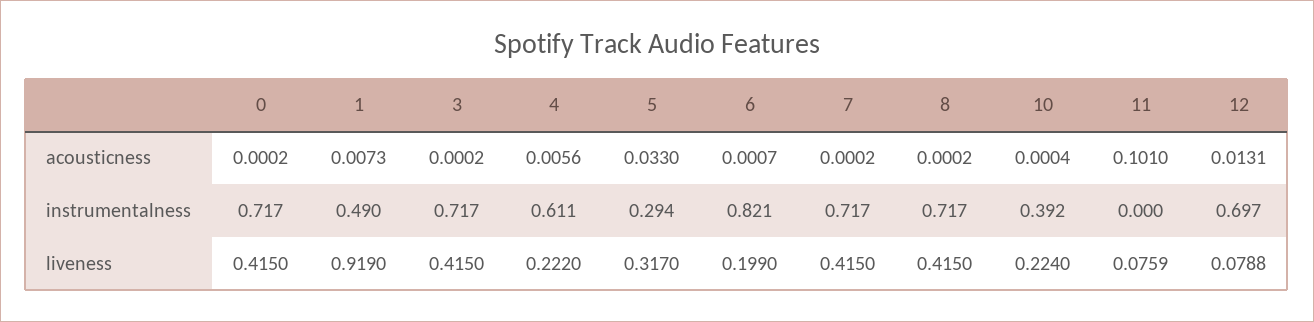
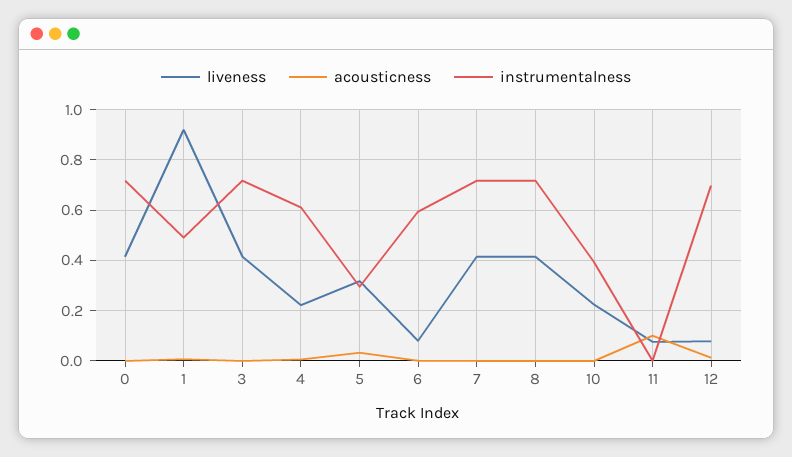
instrumentalness, 6: 0.821 -> 0.6
liveness, 6: 0.199 -> 0.075

